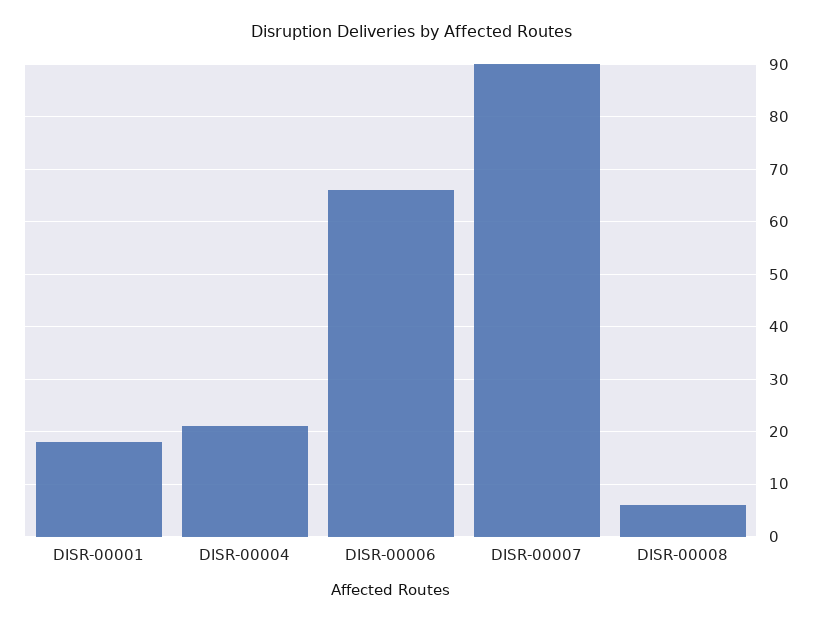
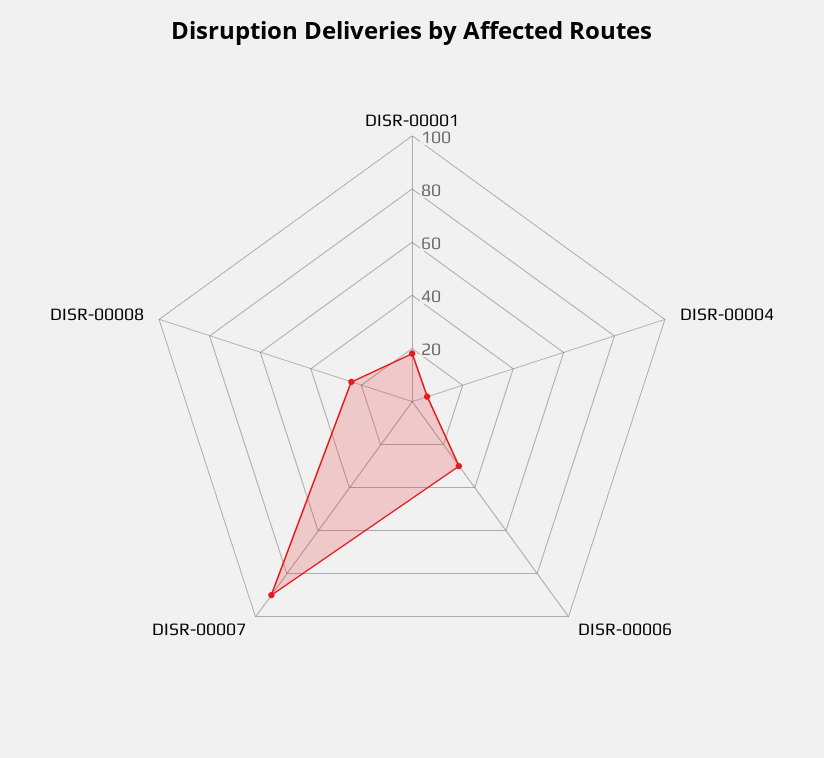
DISR-00004: 20 -> 5
DISR-00006: 65 -> 30
DISR-00008: 5 -> 25

